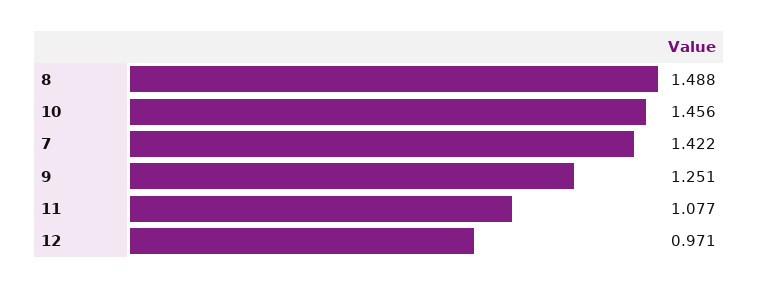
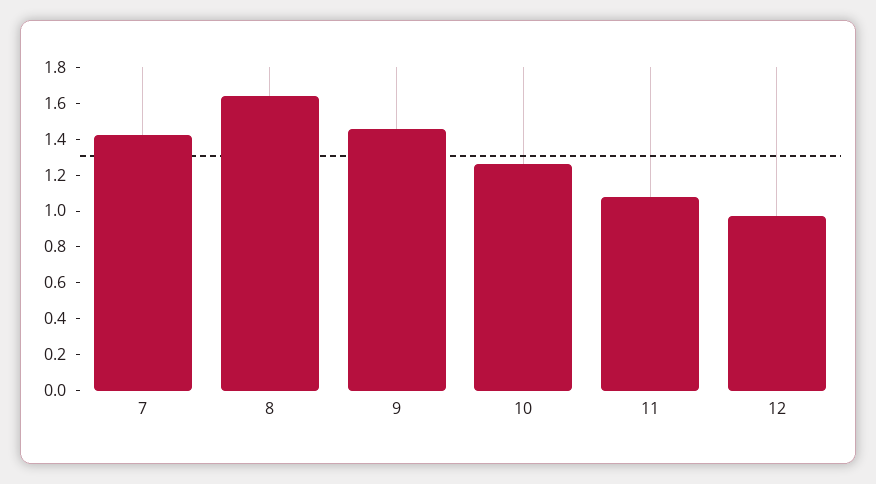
8: 1.488 -> 1.65
10: 1.456 -> 1.25
9: 1.251 -> 1.45

